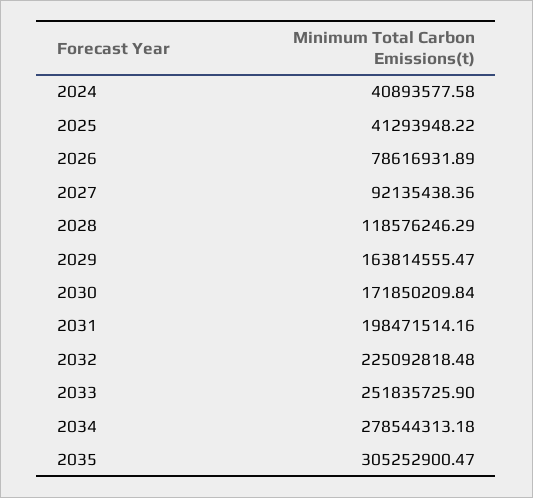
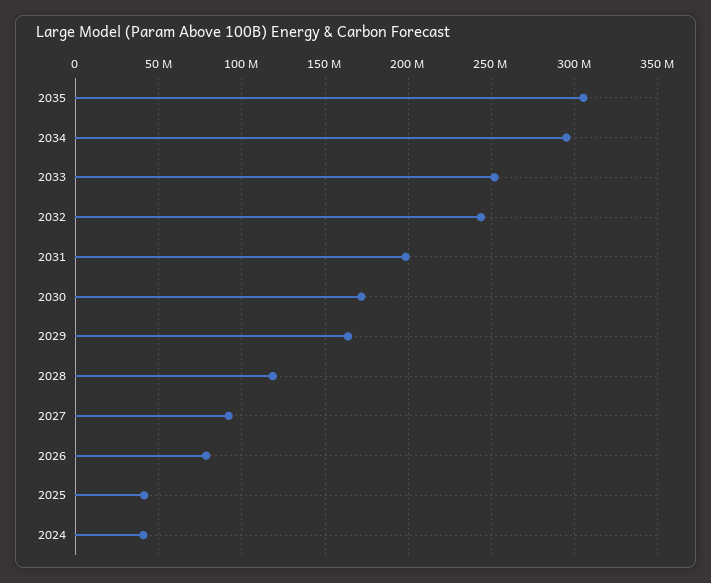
2032: 225092818.48 -> 245000000
2034: 278544313.18 -> 295000000

